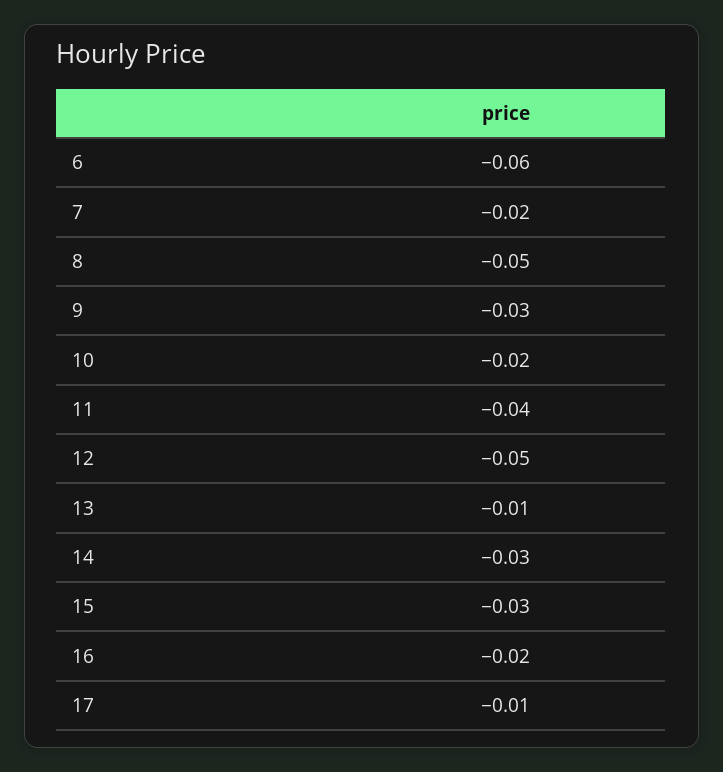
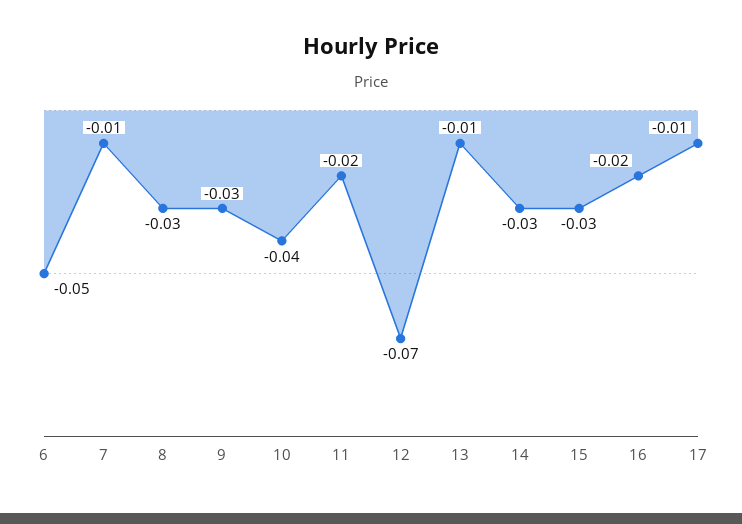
6: -0.06 -> -0.05
7: -0.02 -> -0.01
8: -0.05 -> -0.03
10: -0.02 -> -0.04
11: -0.04 -> -0.02
12: -0.05 -> -0.07

